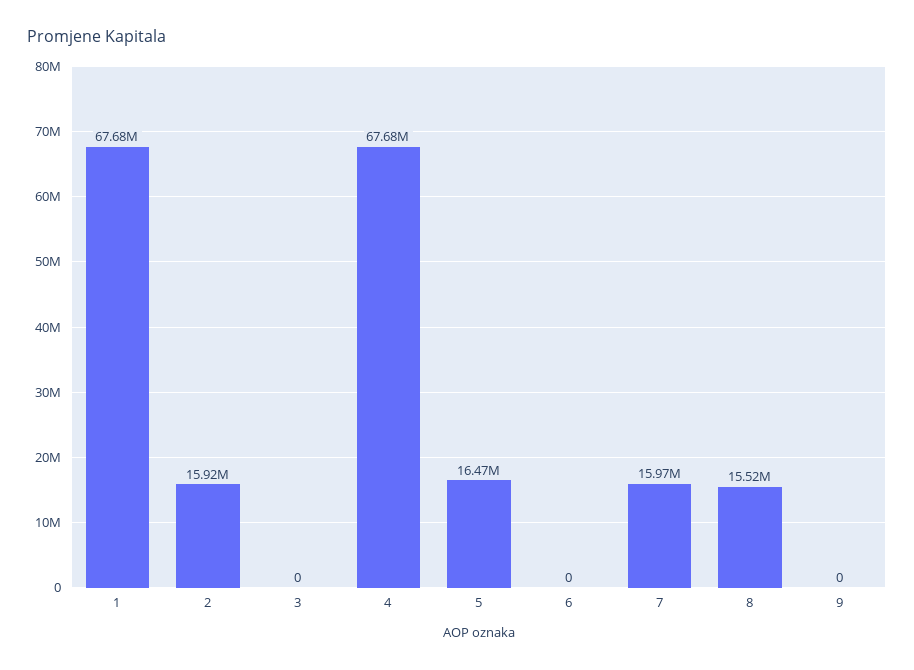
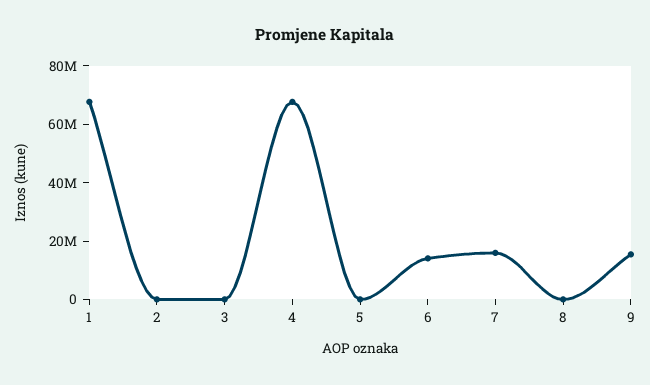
2: 15920000 -> 0
5: 16470000 -> 0
6: 0 -> 15000000
8: 15520000 -> 0
9: 0 -> 15000000

